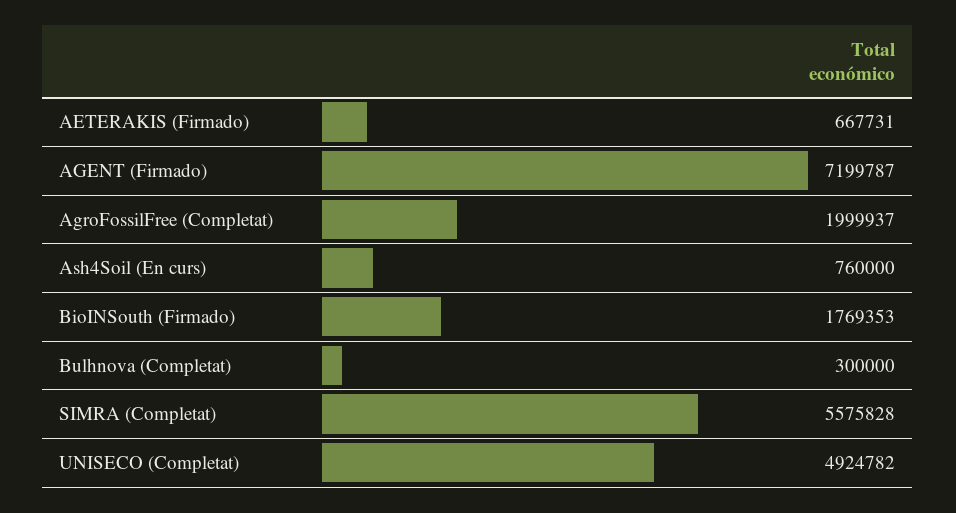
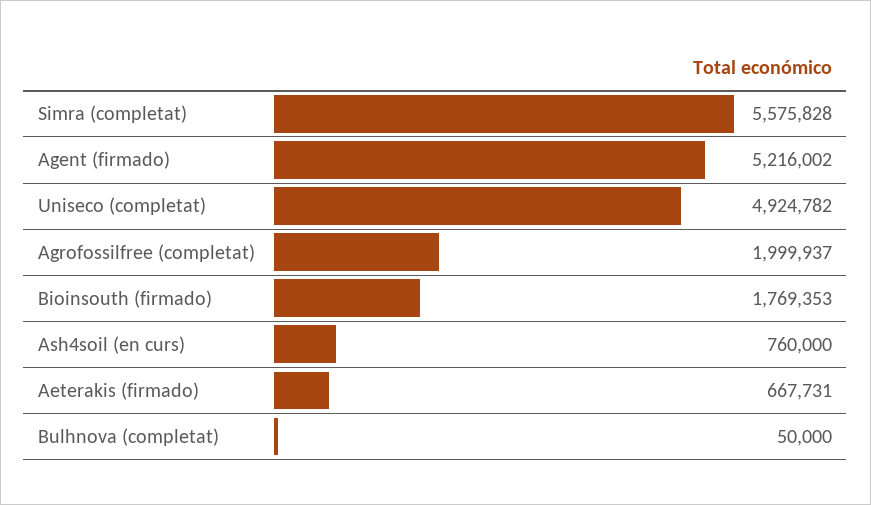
AGENT (Firmado): 7199787 -> 5216002
Bulhnova (Completat): 300000 -> 50000

